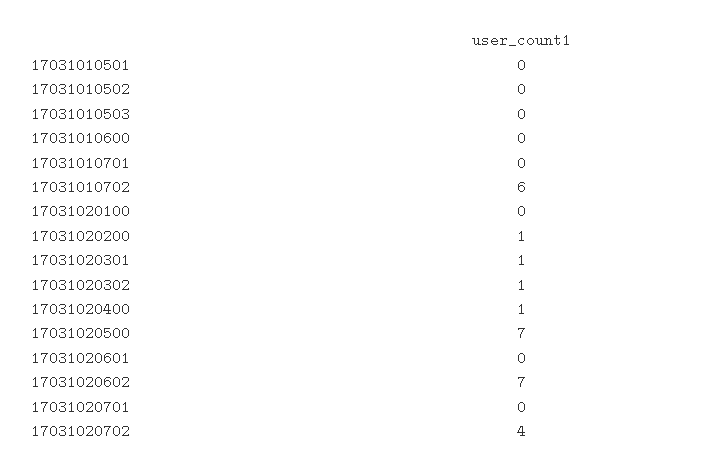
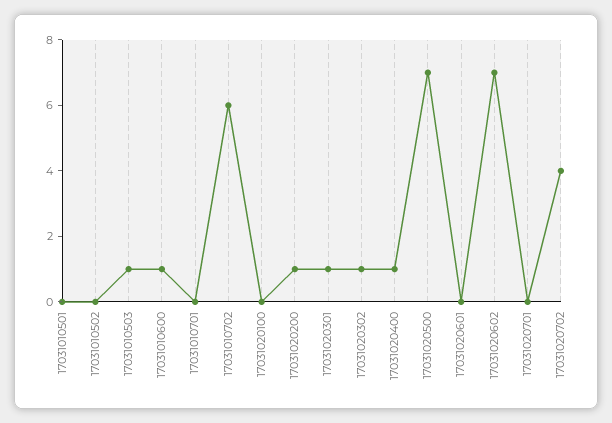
17031010503: 0 -> 1
17031010600: 0 -> 1

